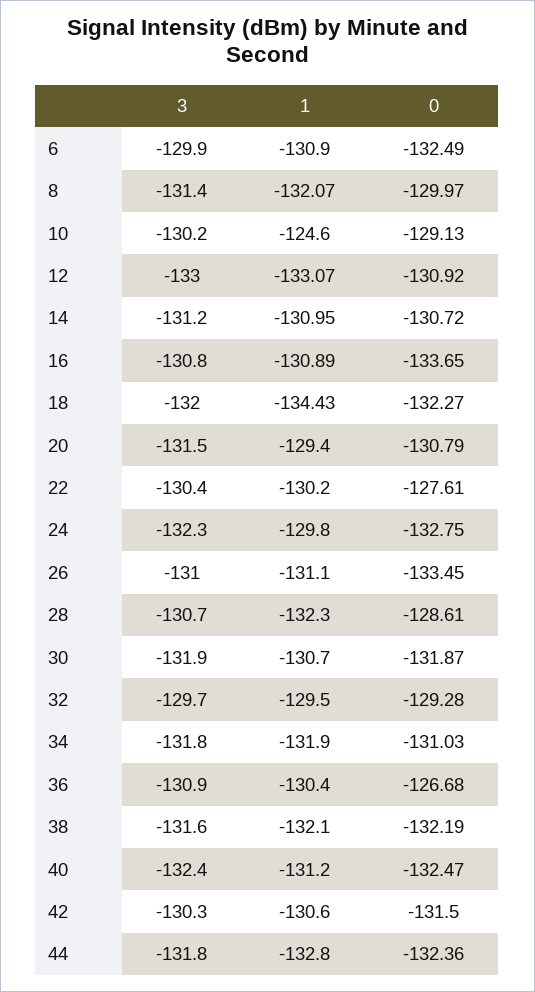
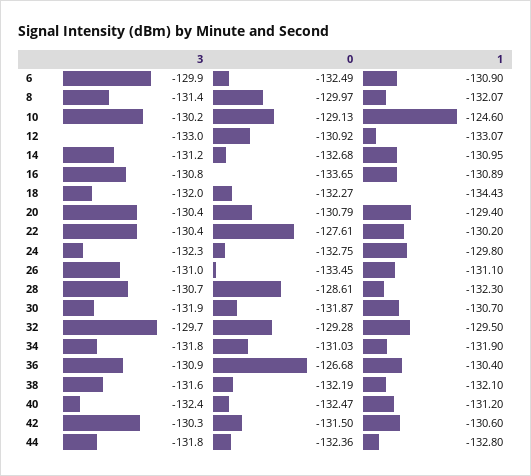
0, 14: -130.72 -> -132.68
3, 20: -131.5 -> -130.4

